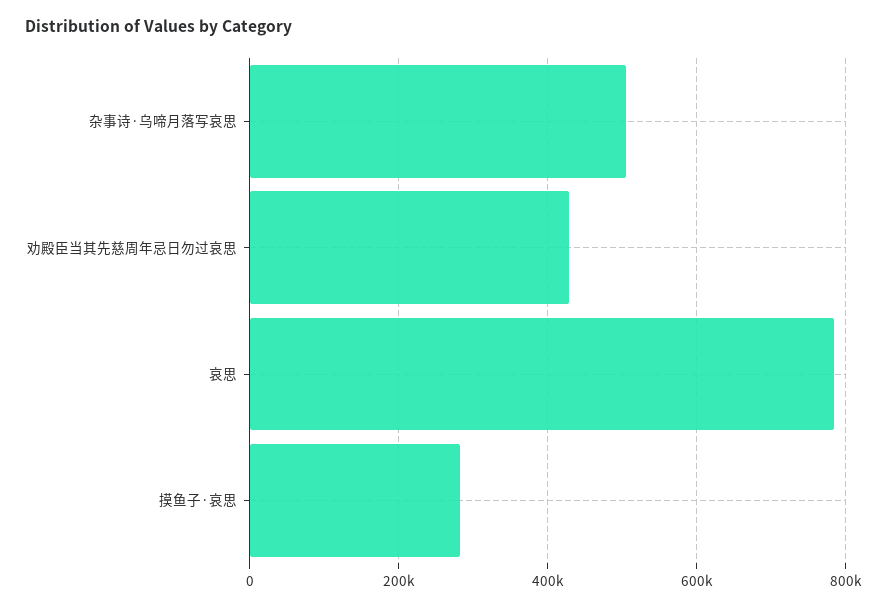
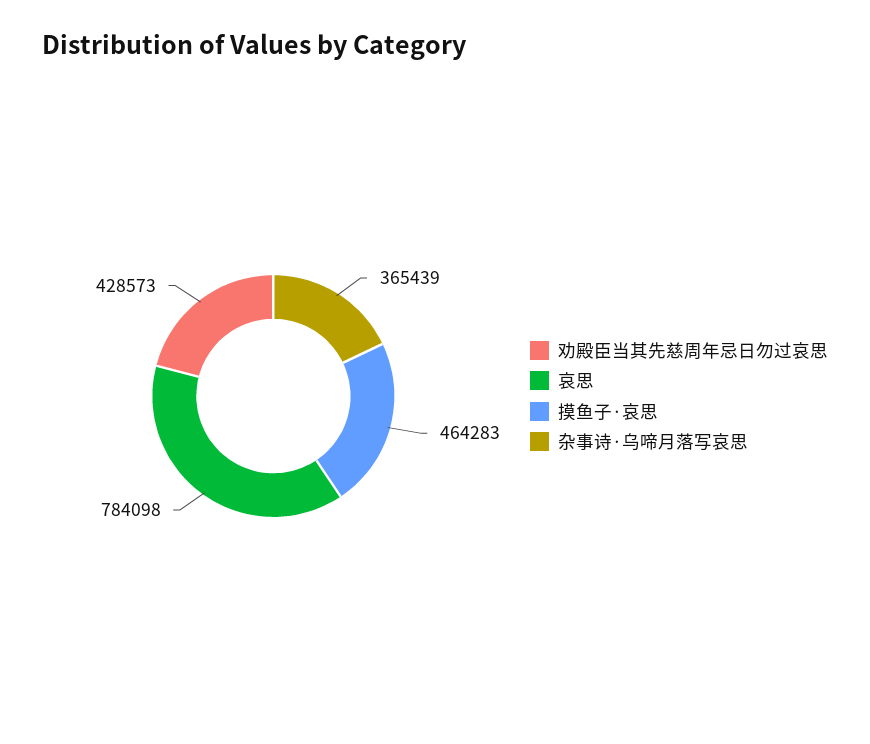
杂事诗·乌啼月落写哀思: 500000 -> 365439
摸鱼子·哀思: 280000 -> 464283

